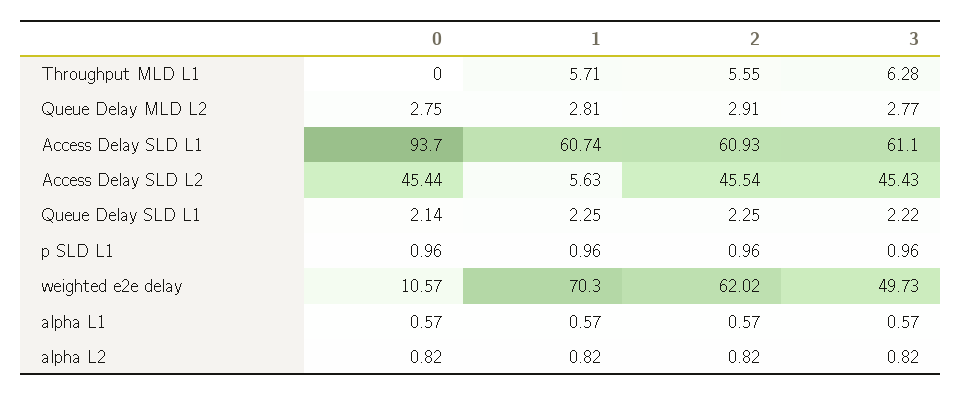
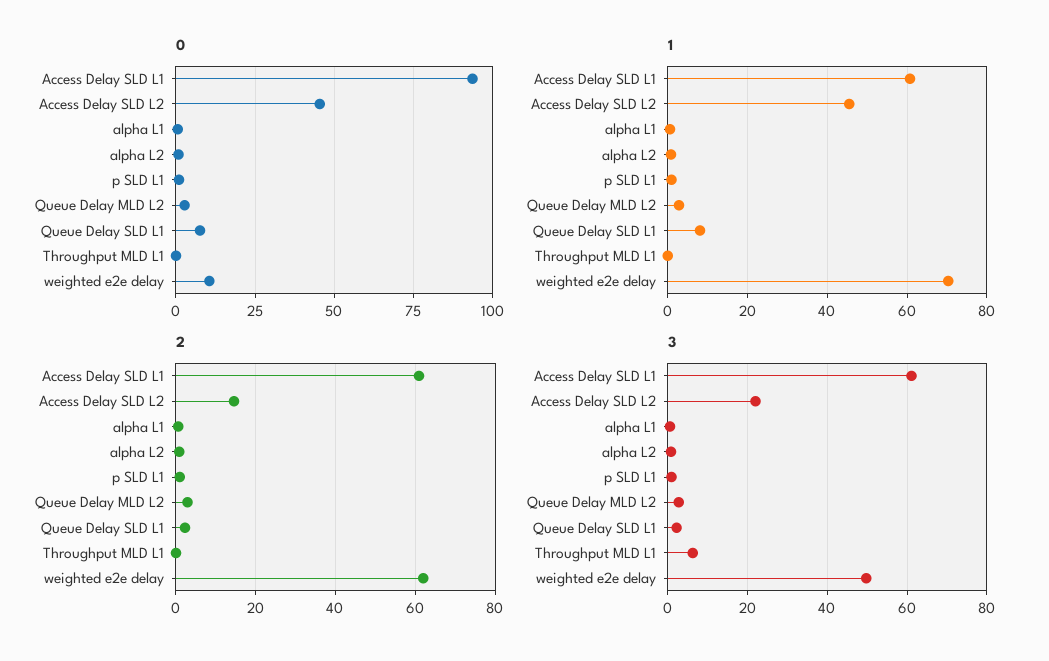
1, Throughput MLD L1: 5.71 -> 0
2, Throughput MLD L1: 5.55 -> 0
1, Access Delay SLD L2: 5.63 -> 46
2, Access Delay SLD L2: 45.54 -> 14
3, Access Delay SLD L2: 45.43 -> 22
0, Queue Delay SLD L1: 2.14 -> 7.5
1, Queue Delay SLD L1: 2.25 -> 8

